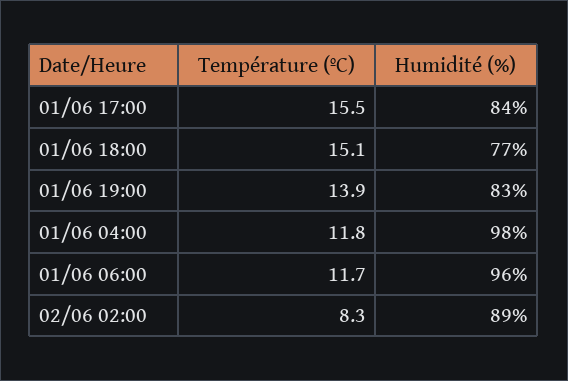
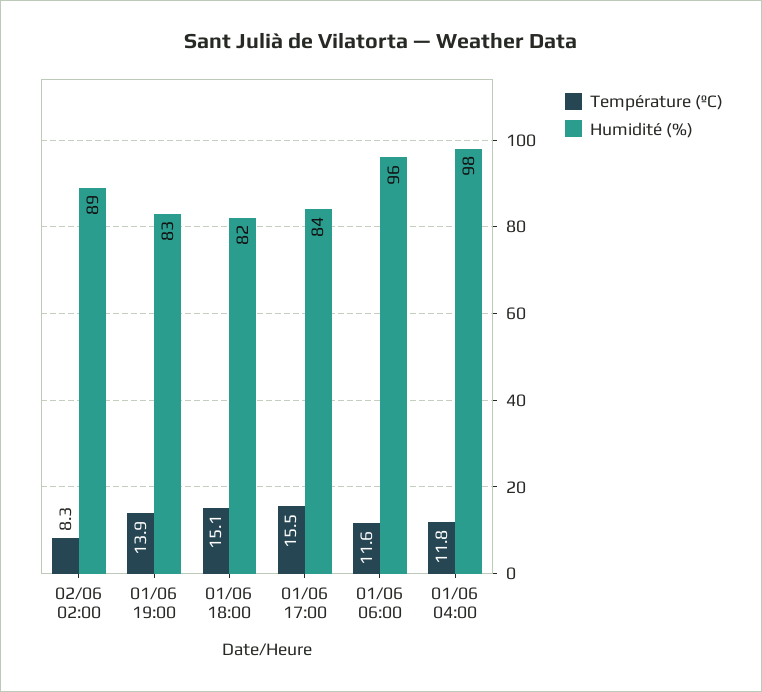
Humidité (%), 01/06 18:00: 77 -> 82
Température (ºC), 01/06 06:00: 11.7 -> 11.6

